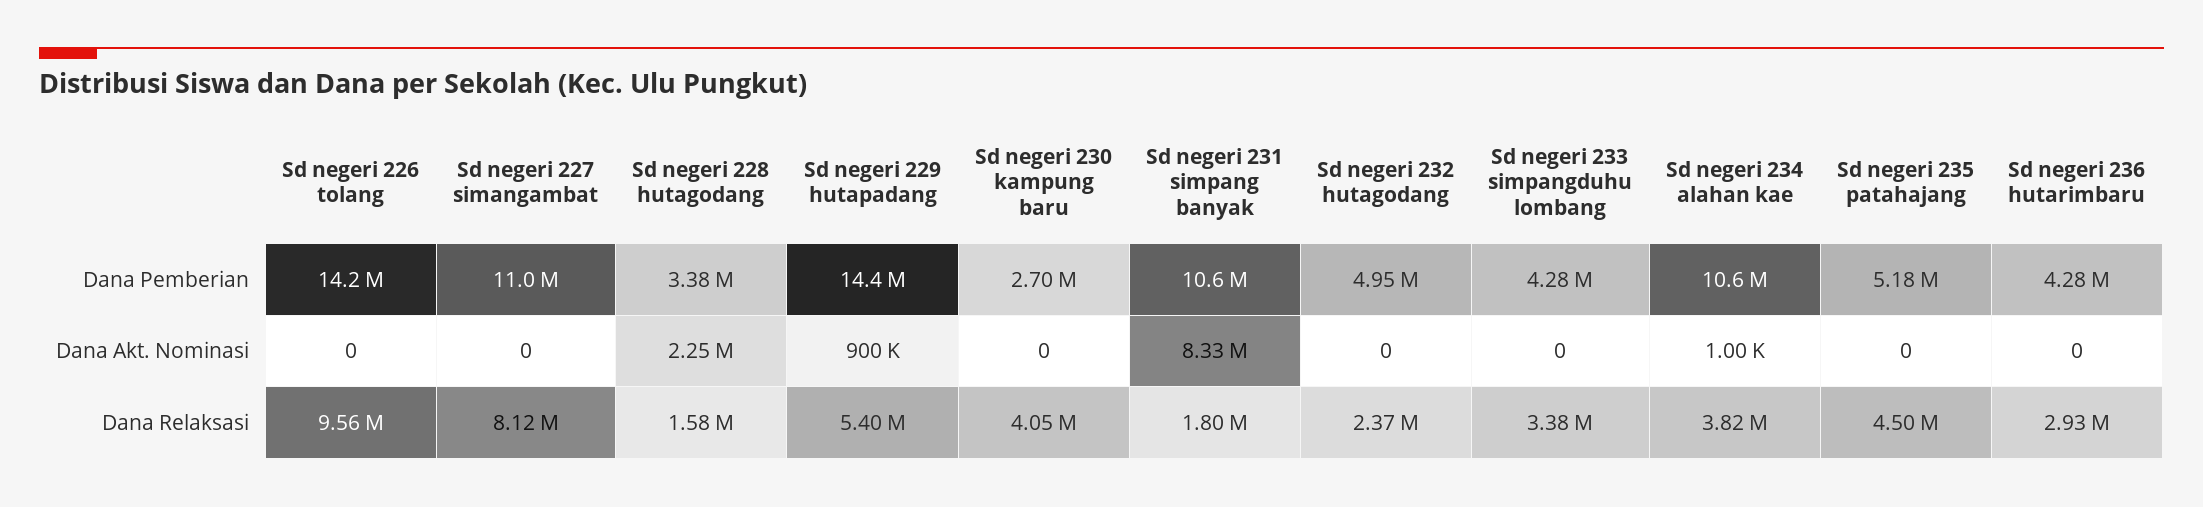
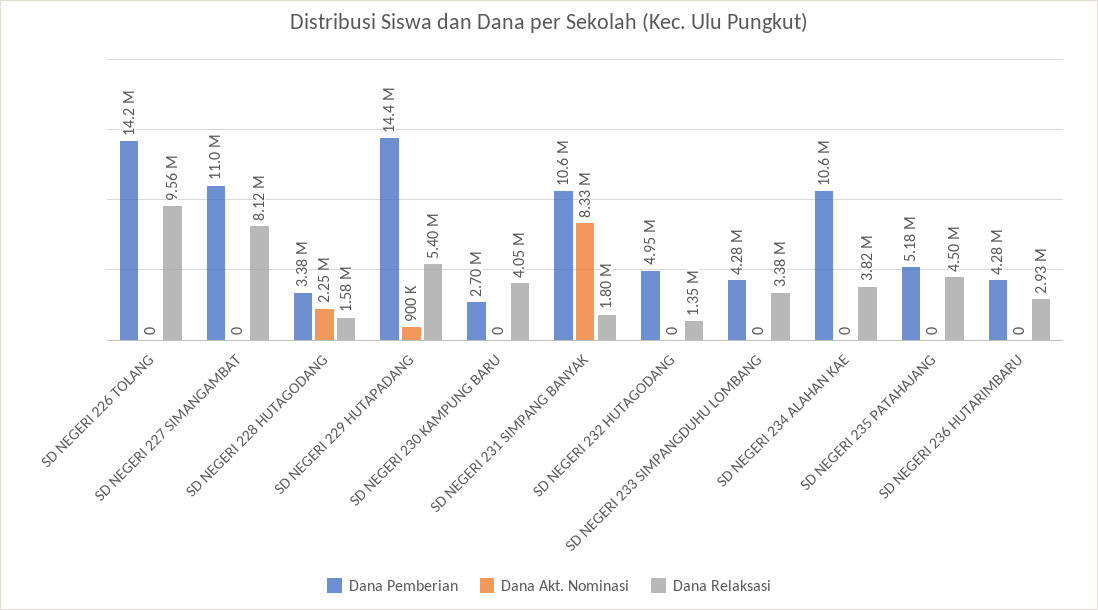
Dana Akt. Nominasi, Sd negeri 234 alahan kae: 1000 -> 0
Dana Relaksasi, Sd negeri 232 hutagodang: 2370000 -> 1350000

